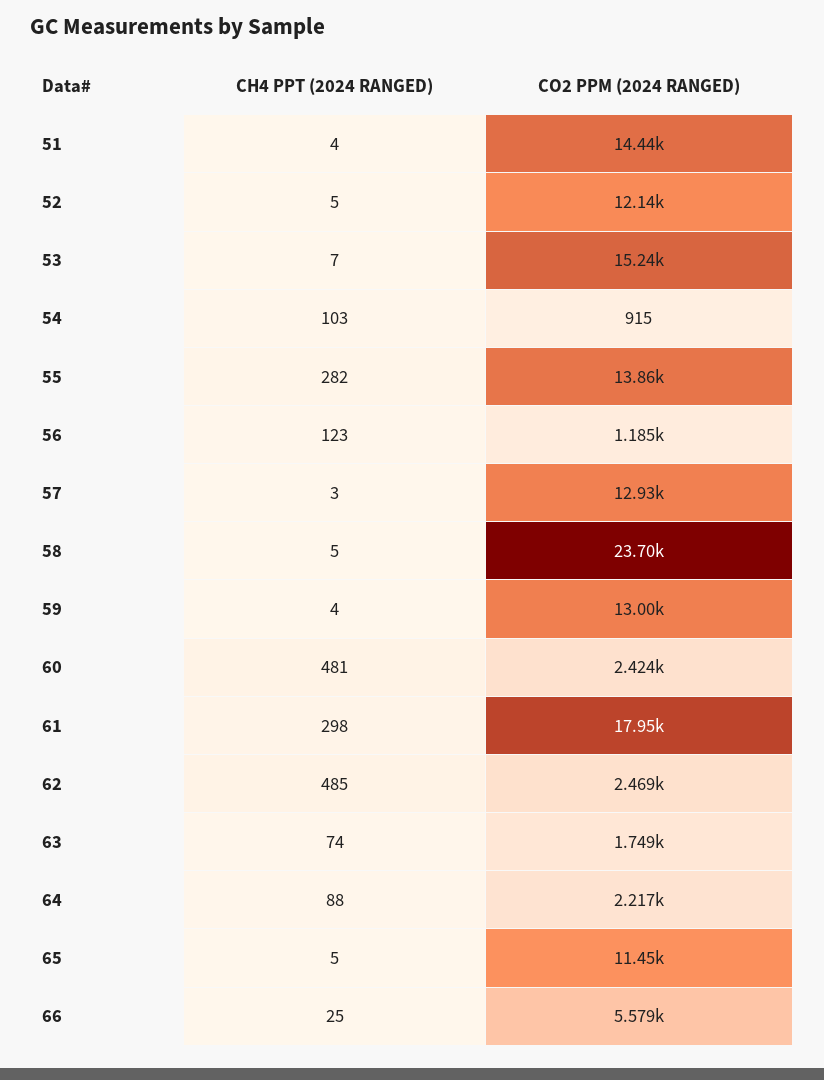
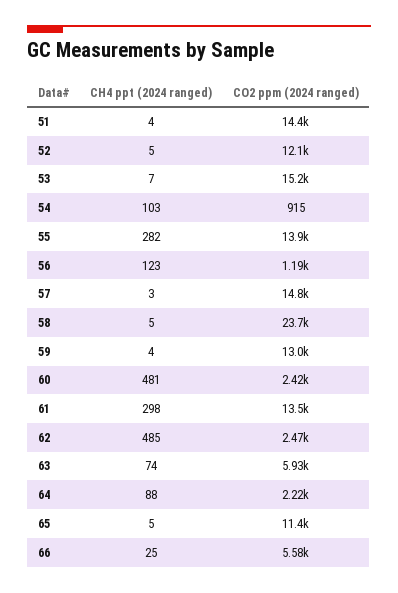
CO2 PPM (2024 RANGED), 57: 12930 -> 14800
CO2 PPM (2024 RANGED), 61: 17950 -> 13500
CO2 PPM (2024 RANGED), 63: 1749 -> 5930

